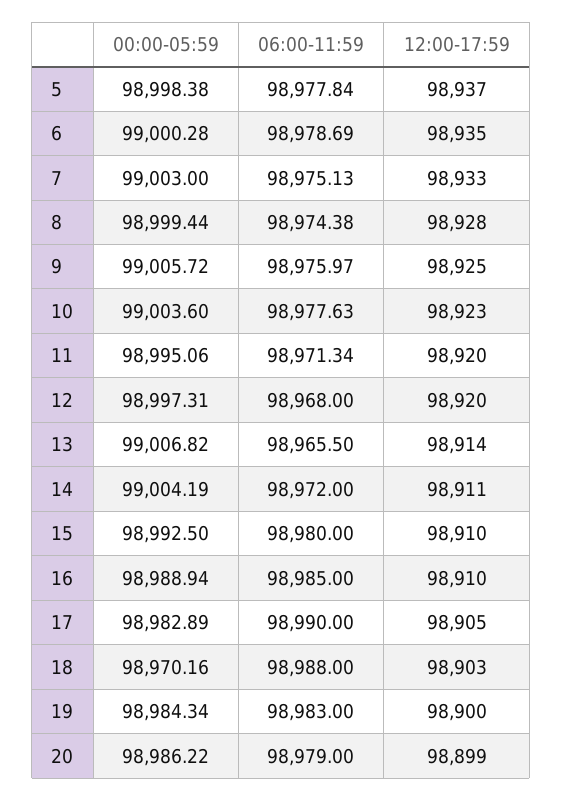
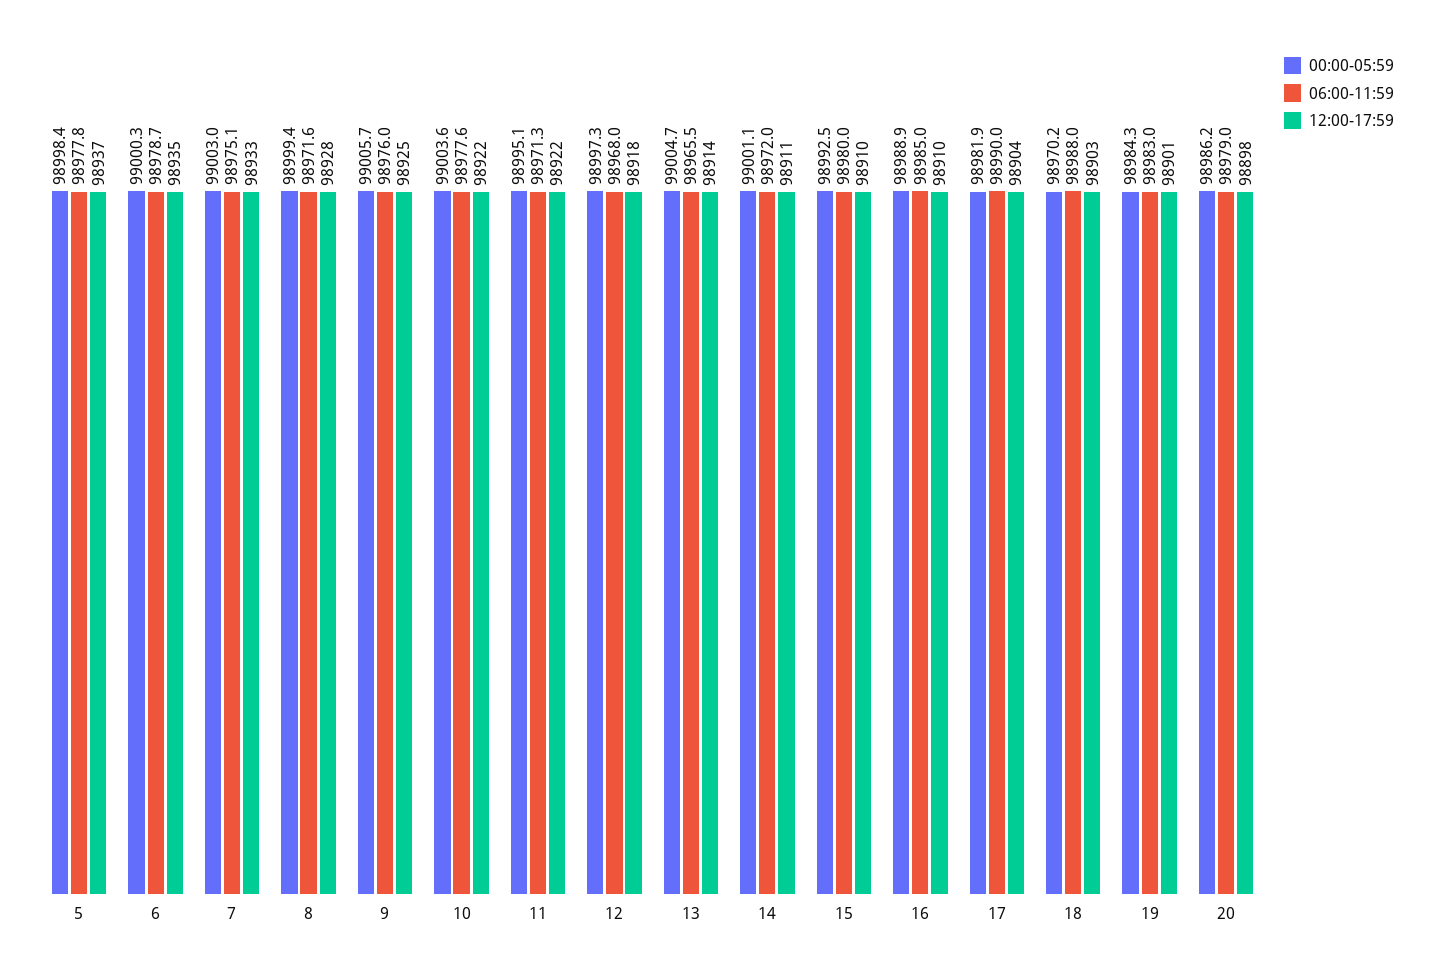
06:00-11:59, 8: 98974.38 -> 98971.6
12:00-17:59, 10: 98923 -> 98922
12:00-17:59, 11: 98920 -> 98922
12:00-17:59, 12: 98920 -> 98918
00:00-05:59, 13: 99006.82 -> 99004.7
00:00-05:59, 14: 99004.19 -> 99001.1
00:00-05:59, 17: 98982.89 -> 98981.9
12:00-17:59, 17: 98905 -> 98904
12:00-17:59, 19: 98900 -> 98901
12:00-17:59, 20: 98899 -> 98898

